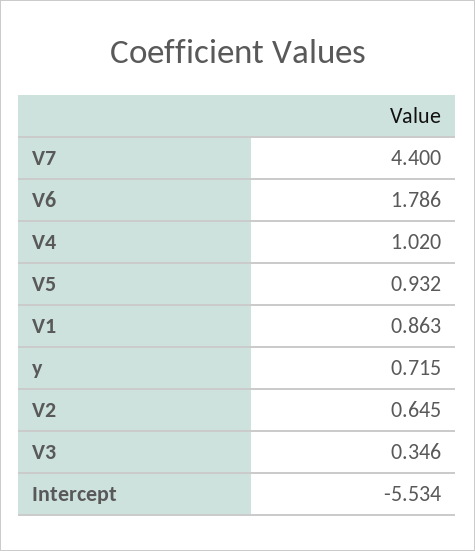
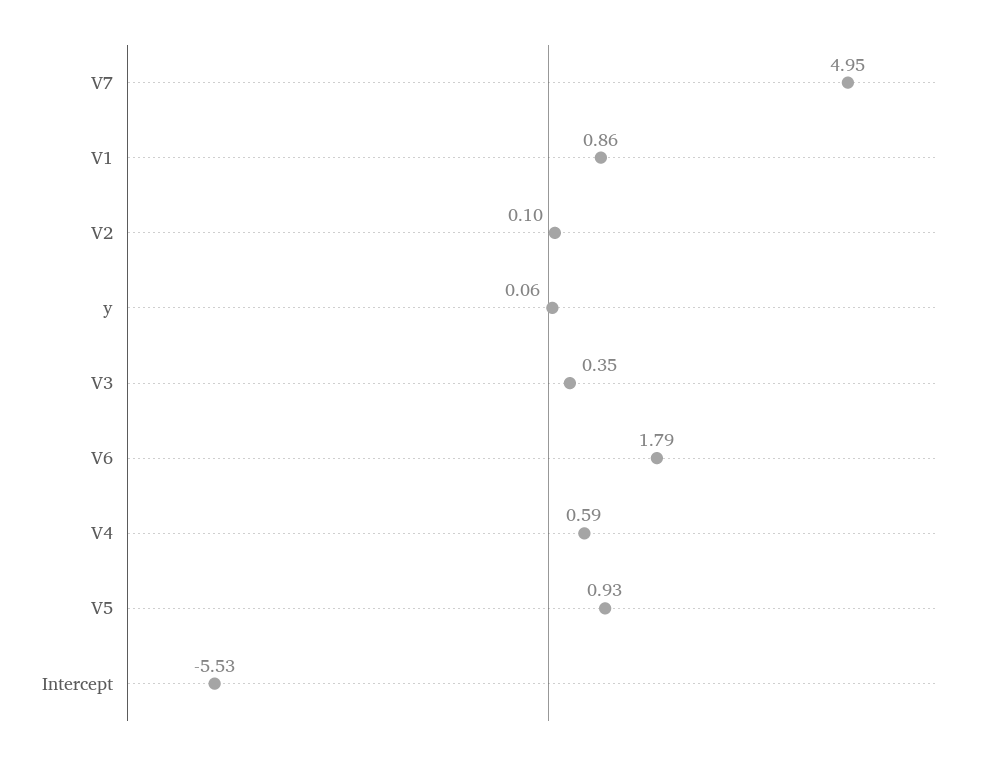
V7: 4.4 -> 4.95
V4: 1.02 -> 0.59
y: 0.715 -> 0.06
V2: 0.645 -> 0.1

